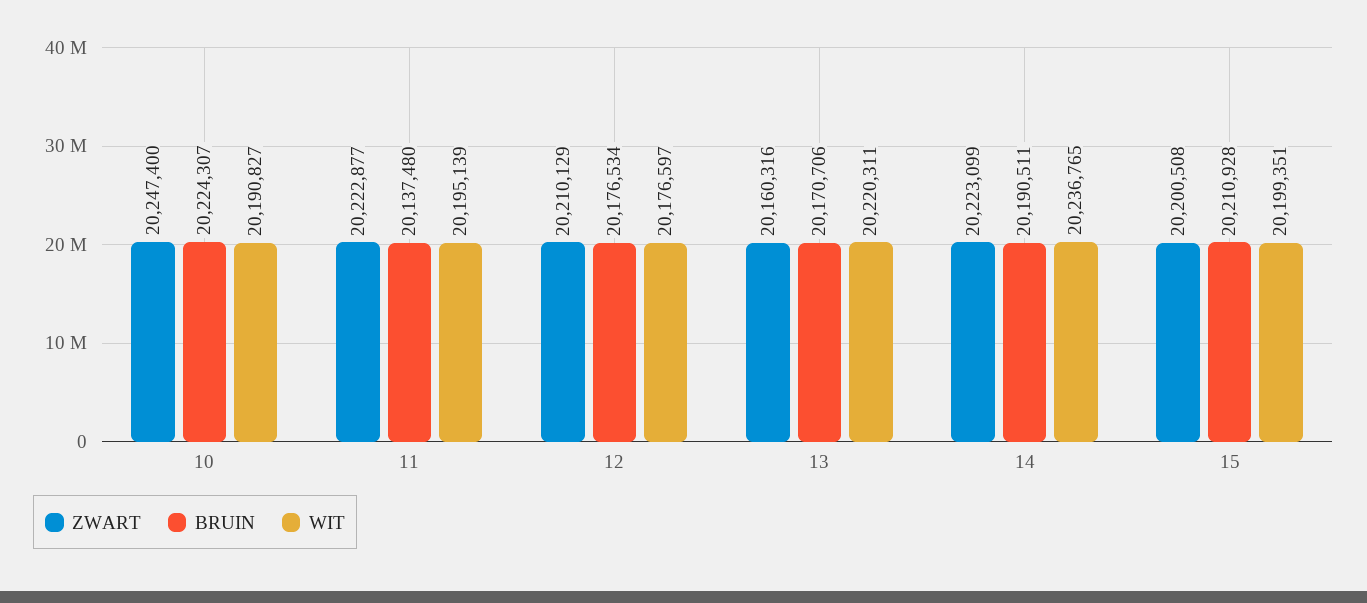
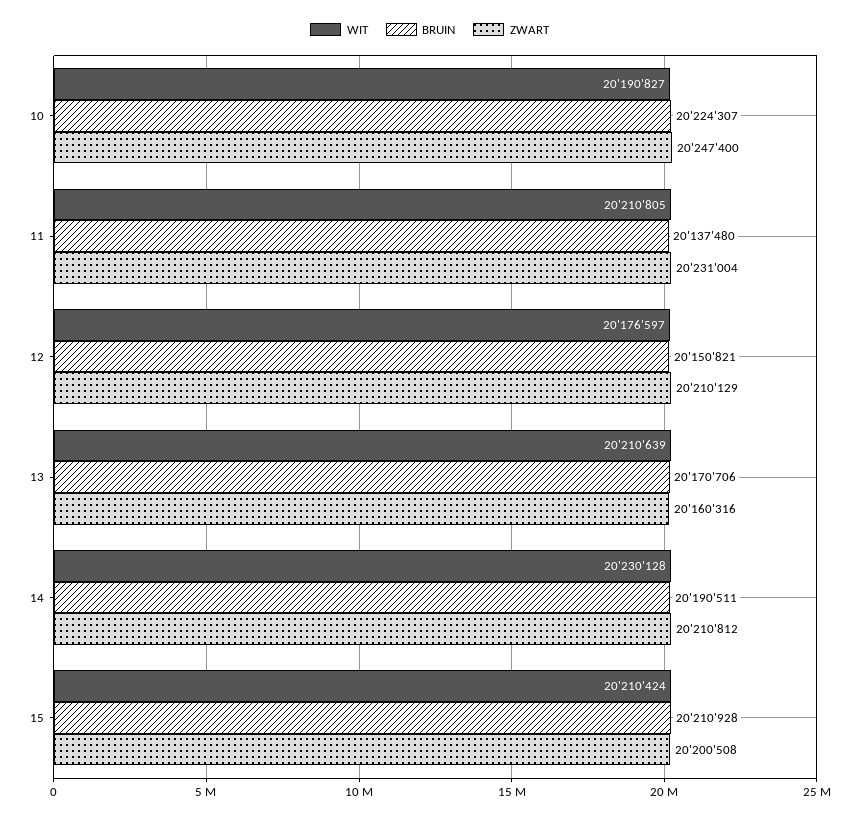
ZWART, 11: 20222877 -> 20231004
WIT, 11: 20195139 -> 20210805
BRUIN, 12: 20176534 -> 20150821
WIT, 13: 20220311 -> 20210639
ZWART, 14: 20223099 -> 20210812
WIT, 14: 20236765 -> 20230128
WIT, 15: 20199351 -> 20210424

